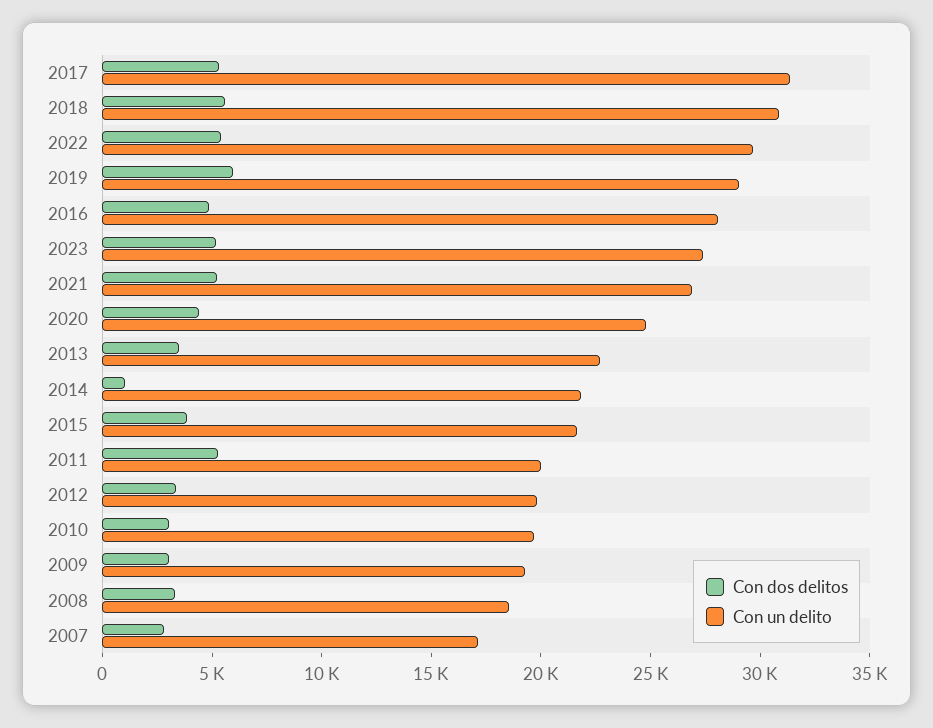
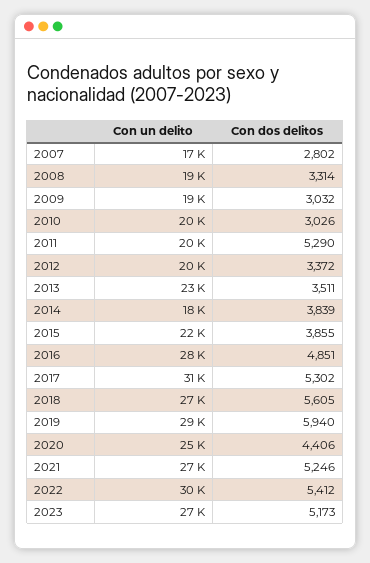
Con un delito, 2018: 31000 -> 27000
Con dos delitos, 2014: 1000 -> 3839
Con un delito, 2014: 22000 -> 18000

